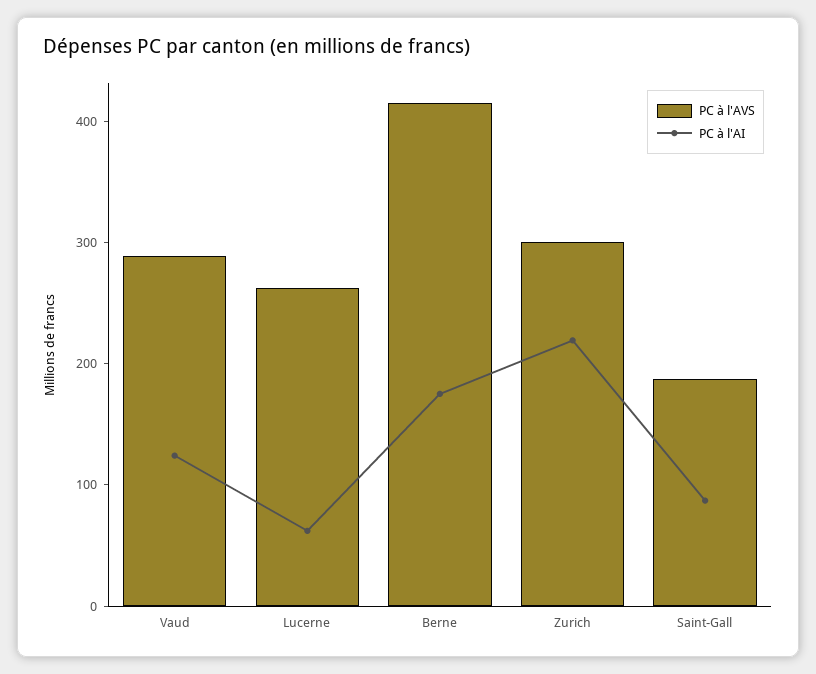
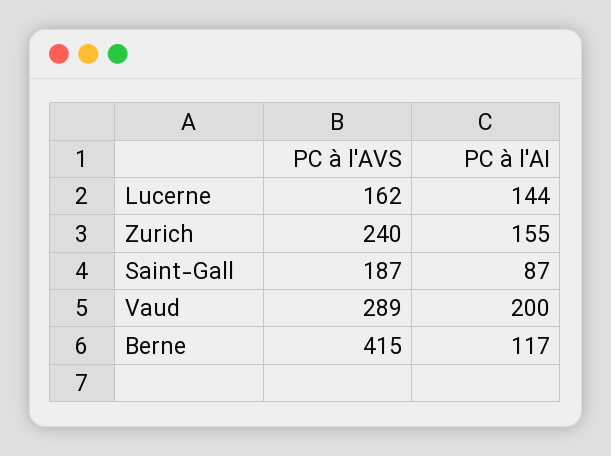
PC à l'AI, Vaud: 120 -> 200
PC à l'AVS, Lucerne: 260 -> 162
PC à l'AI, Lucerne: 60 -> 144
PC à l'AI, Berne: 180 -> 117
PC à l'AVS, Zurich: 300 -> 240
PC à l'AI, Zurich: 220 -> 155

